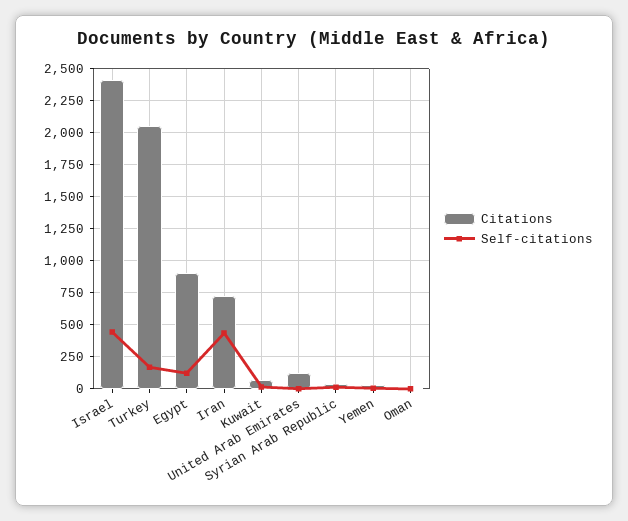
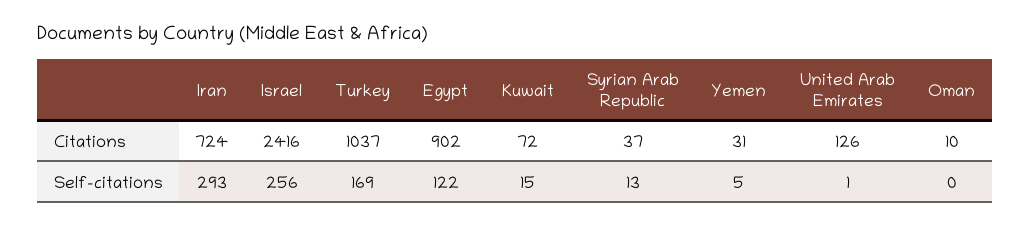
Self-citations, Israel: 450 -> 256
Citations, Turkey: 2050 -> 1037
Self-citations, Iran: 450 -> 293

